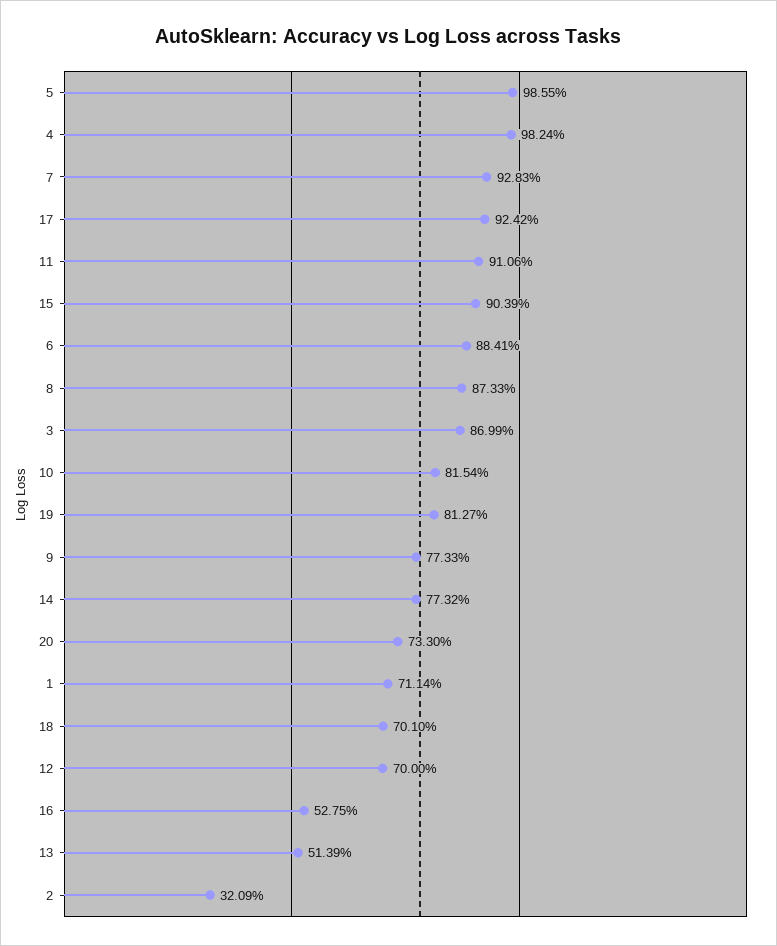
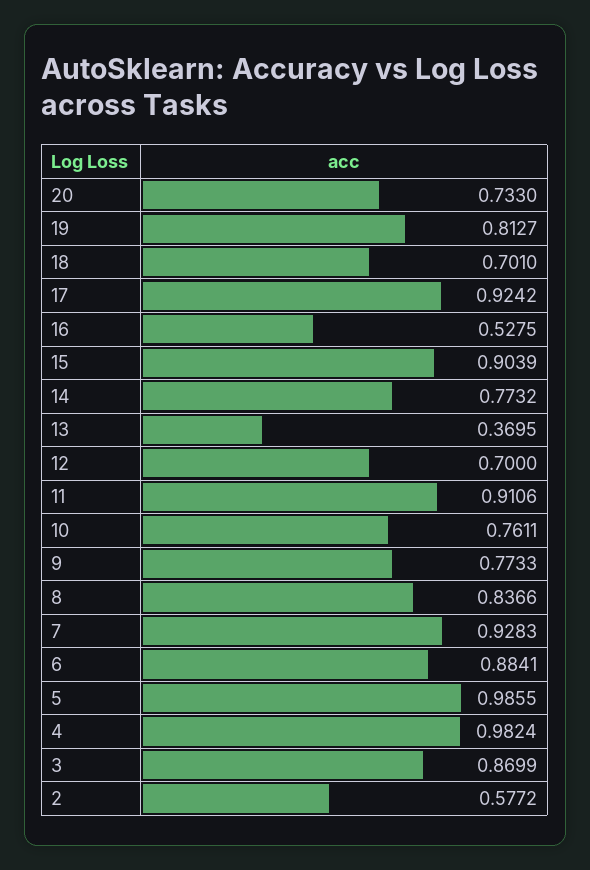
8: 0.8733 -> 0.8366
10: 0.8154 -> 0.7611
1: 0.7114 -> none
13: 0.5139 -> 0.3695
2: 0.3209 -> 0.5772

